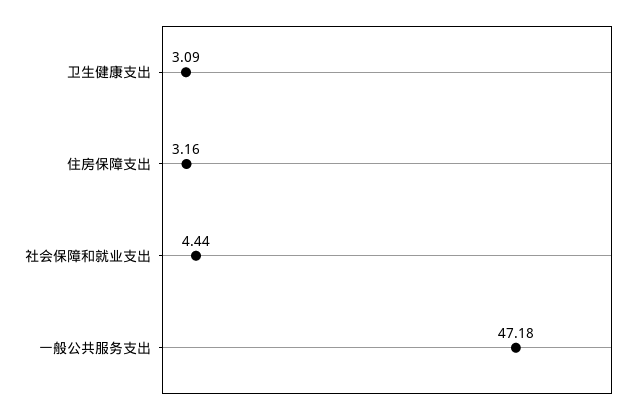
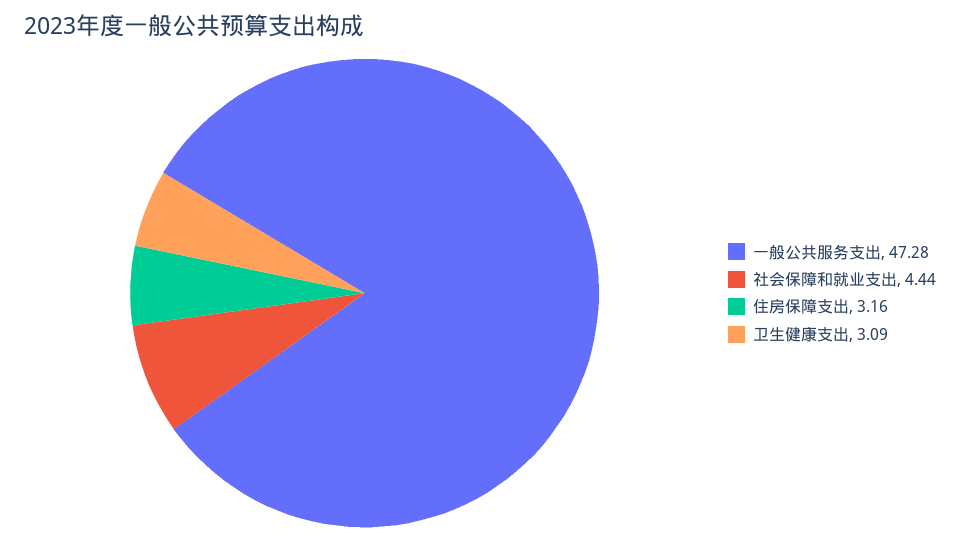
一般公共服务支出: 47.18 -> 47.28

